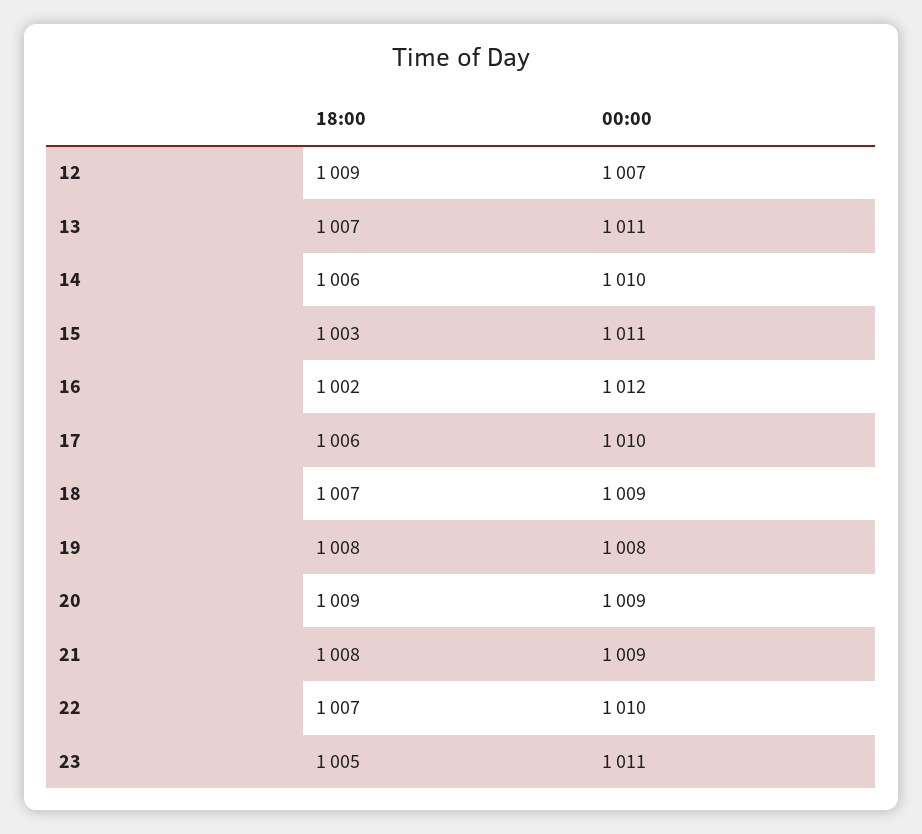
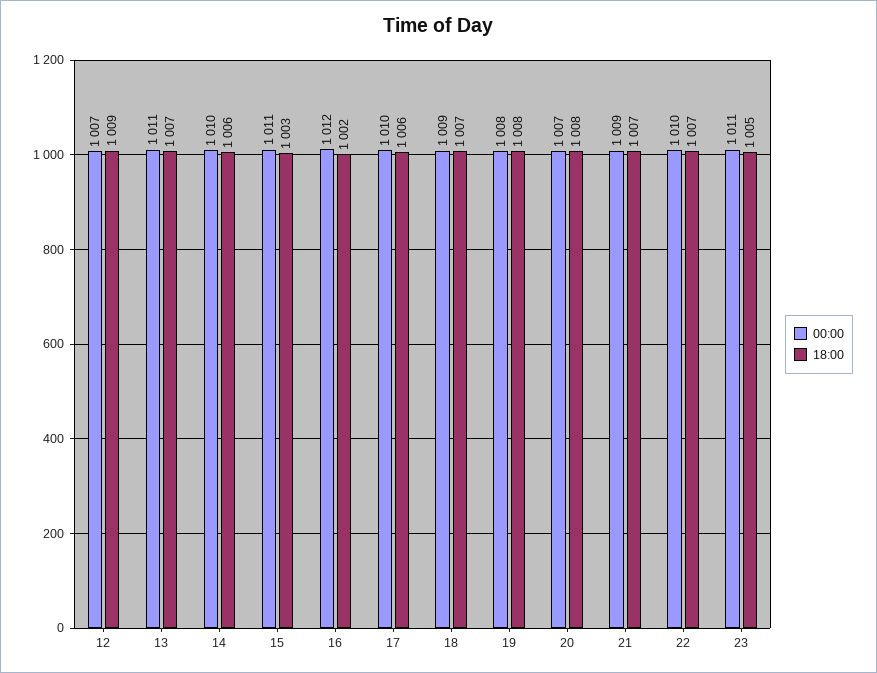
18:00, 20: 1009 -> 1008
00:00, 20: 1009 -> 1007
18:00, 21: 1008 -> 1007

